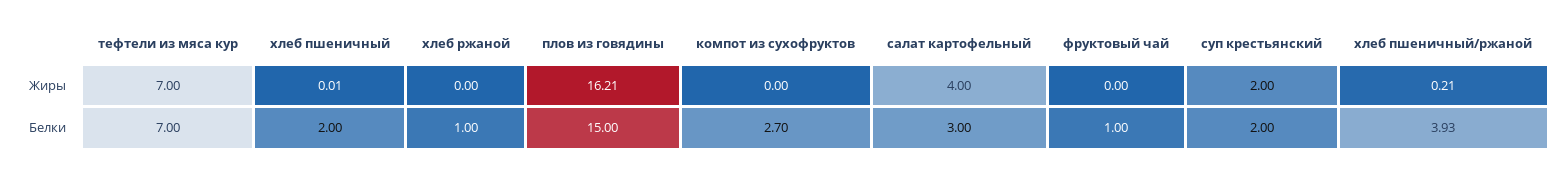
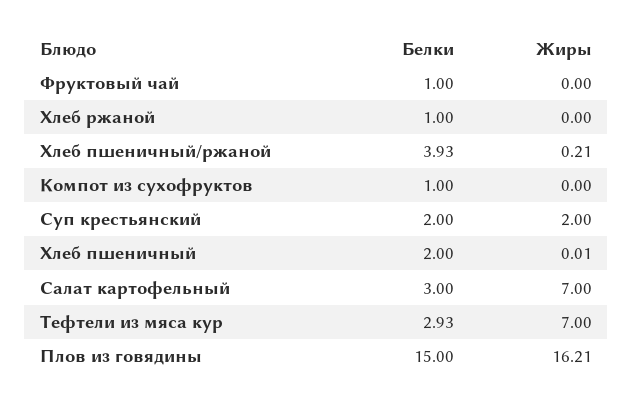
салат картофельный, Жиры: 4 -> 7
тефтели из мяса кур, Белки: 7 -> 2.93
компот из сухофруктов, Белки: 2.7 -> 1

